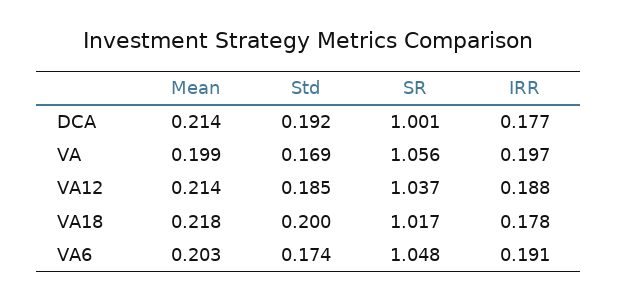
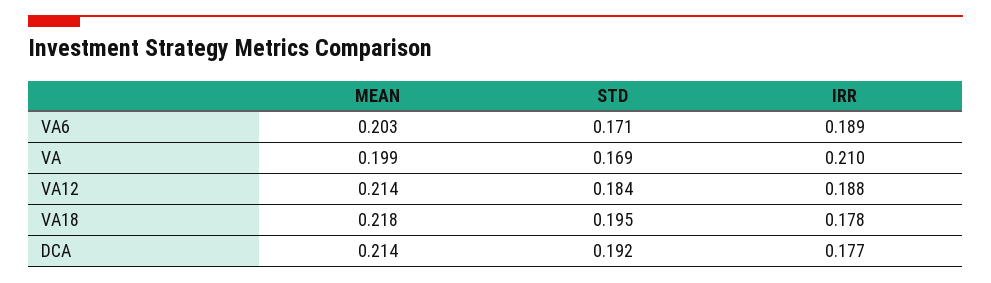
SR, DCA: 1.001 -> none
SR, VA: 1.056 -> none
IRR, VA: 0.197 -> 0.21
Std, VA12: 0.185 -> 0.184
SR, VA12: 1.037 -> none
Std, VA18: 0.2 -> 0.195
SR, VA18: 1.017 -> none
Std, VA6: 0.174 -> 0.171
SR, VA6: 1.048 -> none
IRR, VA6: 0.191 -> 0.189

